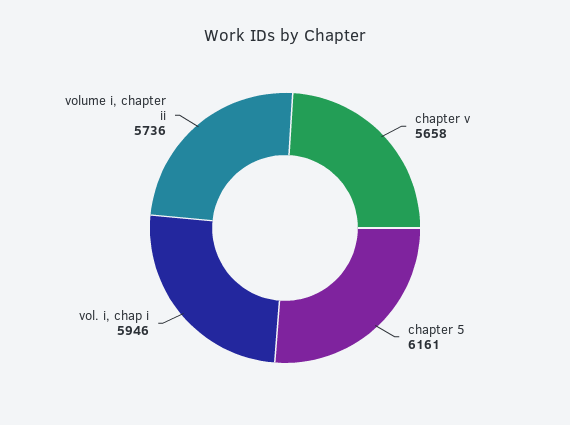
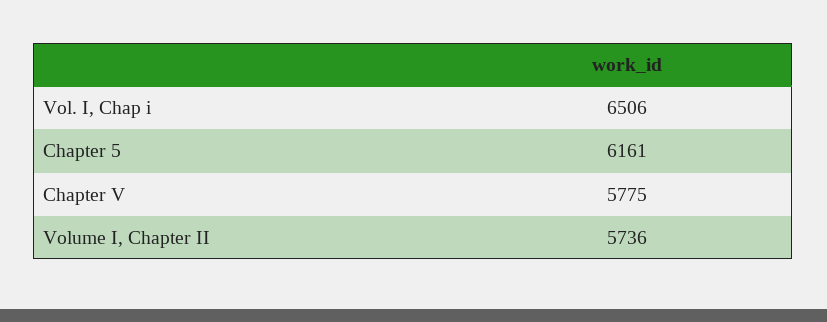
chapter v: 5658 -> 5775
vol. i, chap i: 5946 -> 6506

